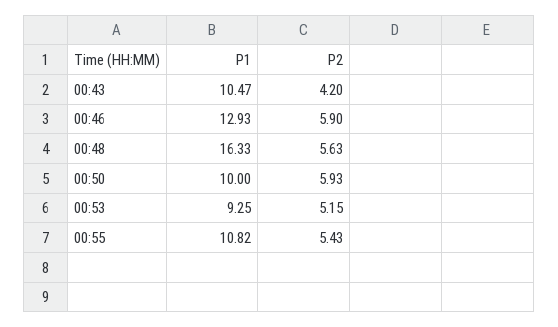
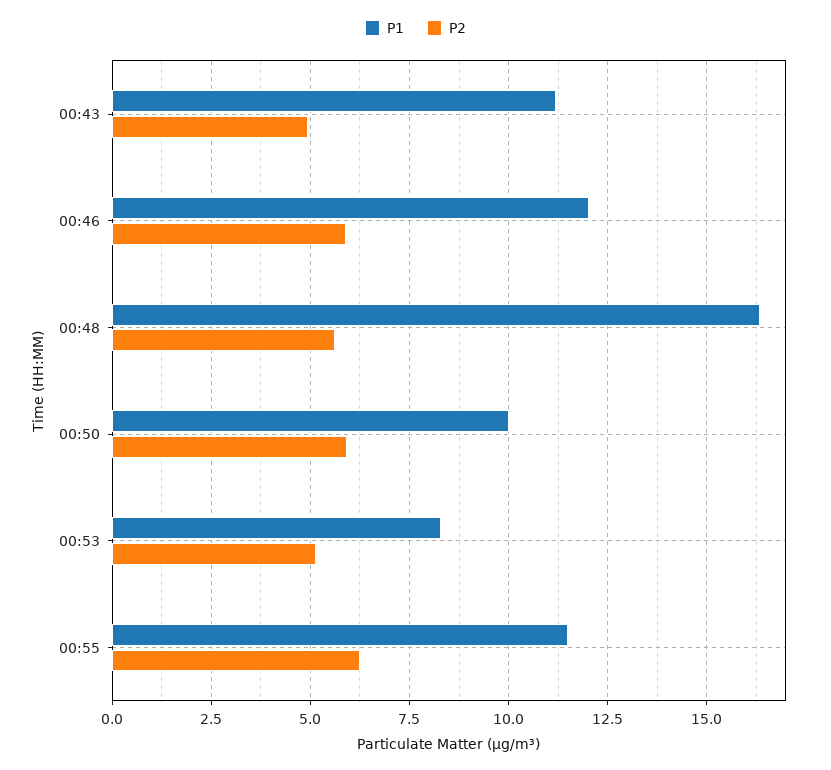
P1, 00:43: 10.47 -> 11.25
P2, 00:43: 4.2 -> 5
P1, 00:46: 12.93 -> 12
P1, 00:53: 9.25 -> 8.25
P1, 00:55: 10.82 -> 11.5
P2, 00:55: 5.43 -> 6.25

